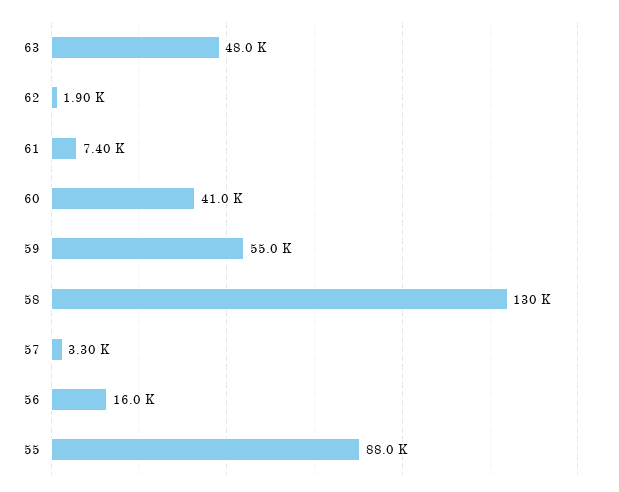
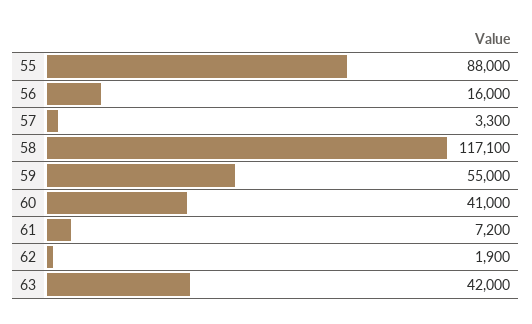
63: 48000 -> 42000
61: 7400 -> 7200
58: 130000 -> 117100

